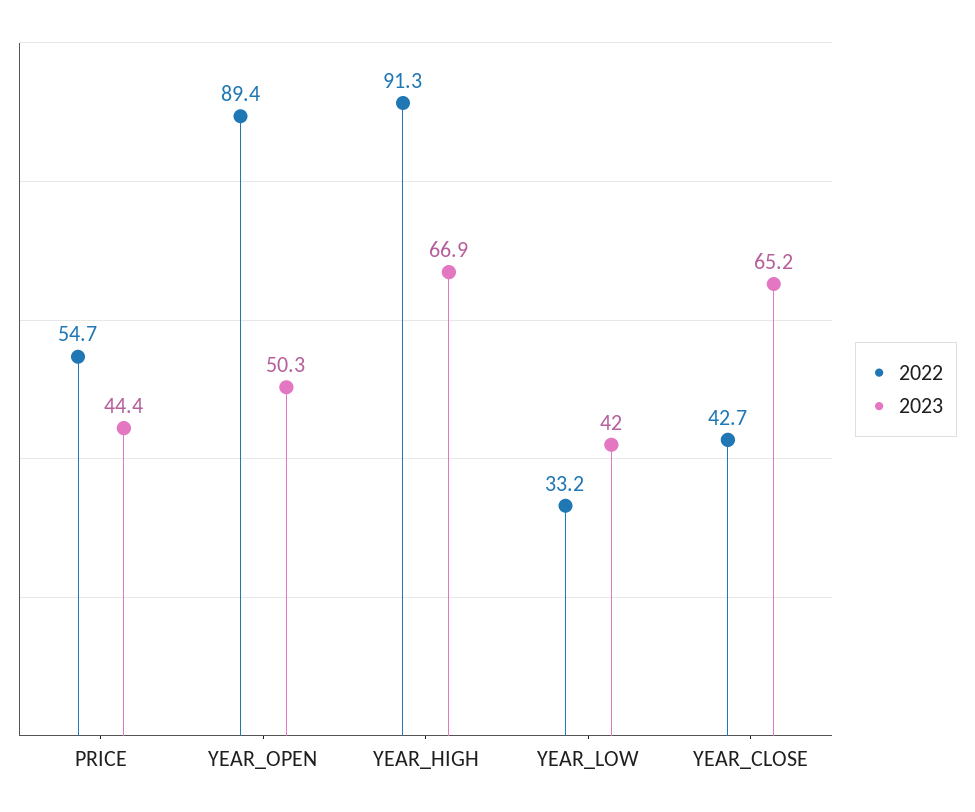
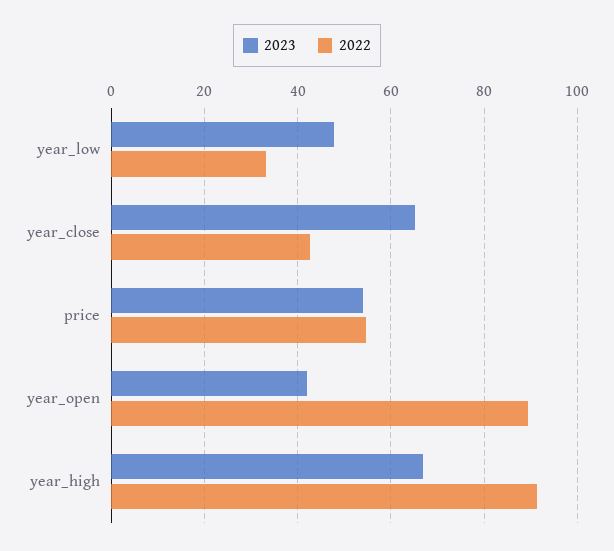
2023, PRICE: 44.4 -> 54
2023, YEAR_OPEN: 50.3 -> 42
2023, YEAR_LOW: 42 -> 48

